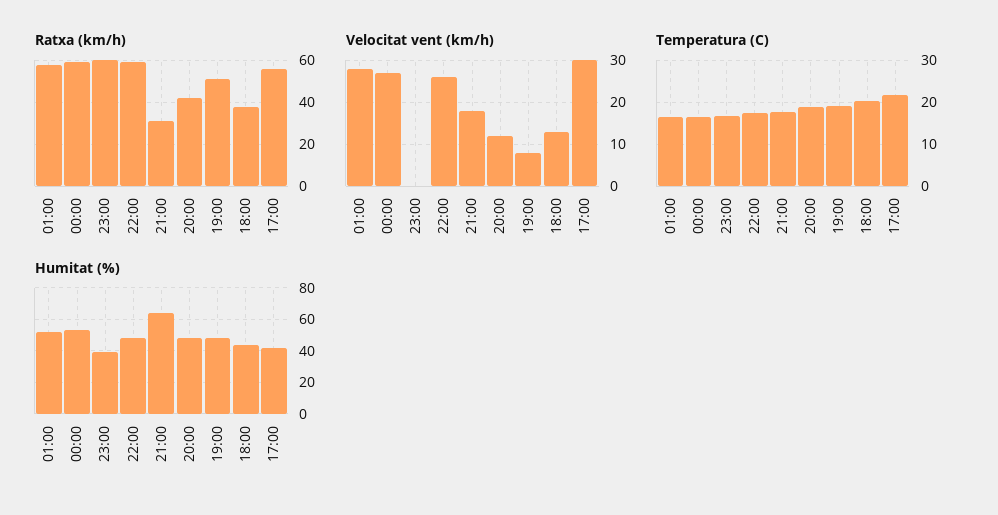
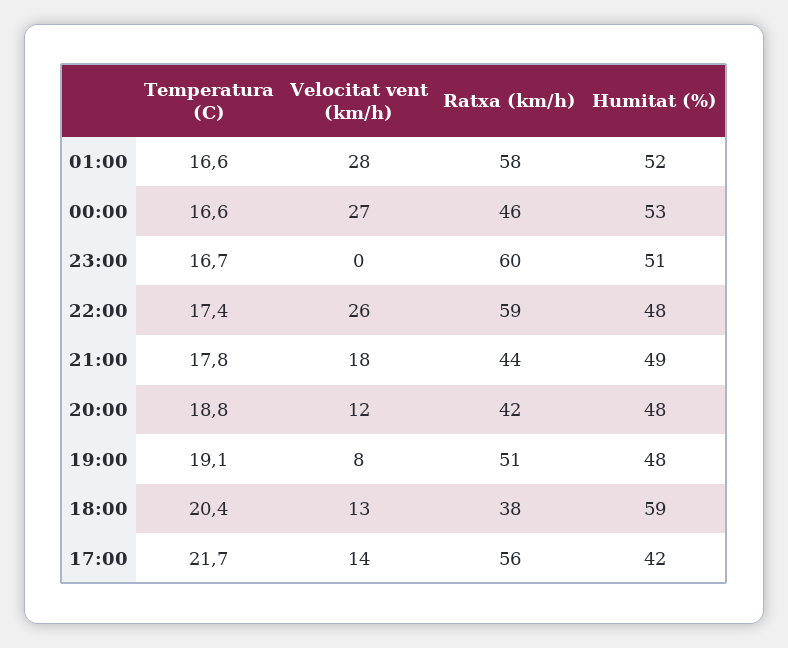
Ratxa (km/h), 00:00: 60 -> 46
Ratxa (km/h), 21:00: 30 -> 44
Velocitat vent (km/h), 17:00: 30 -> 14
Humitat (%), 23:00: 40 -> 51
Humitat (%), 21:00: 65 -> 49
Humitat (%), 18:00: 45 -> 59

